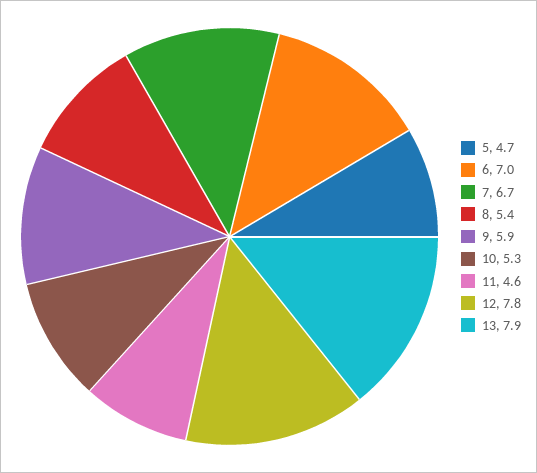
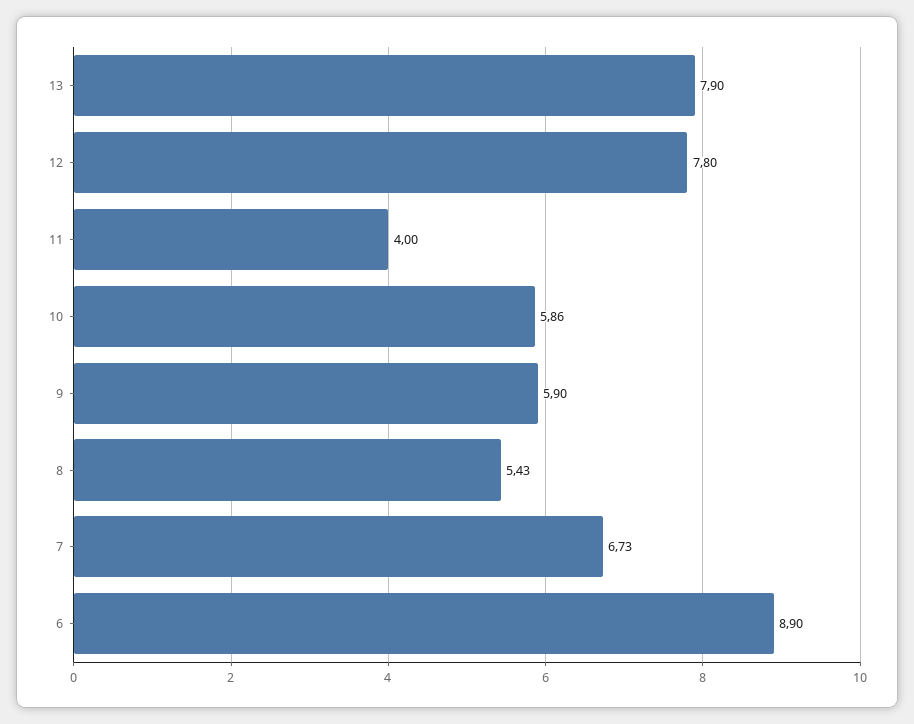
5: 4.7 -> none
6: 7 -> 8.9
10: 5.3 -> 5.86
11: 4.6 -> 4

